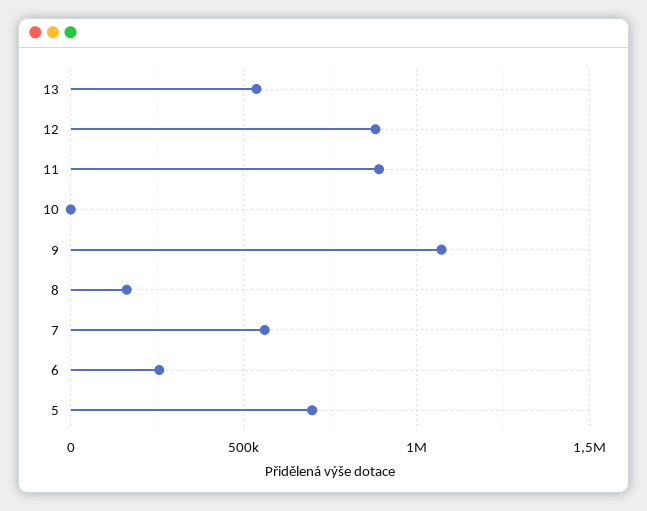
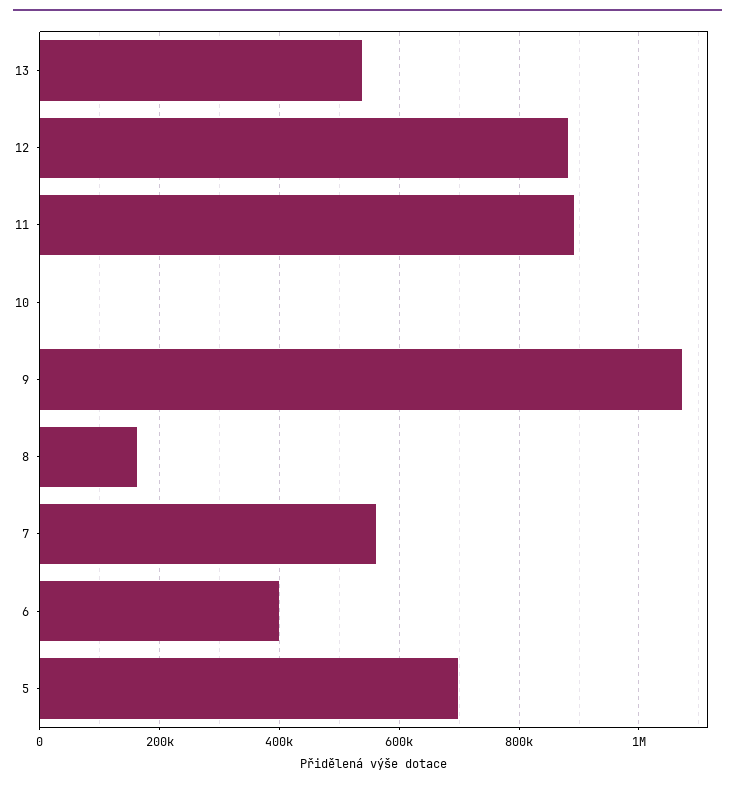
6: 250000 -> 400000

